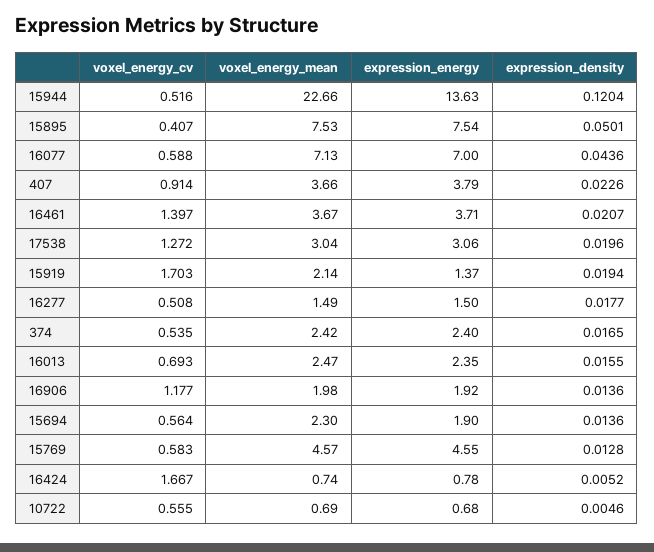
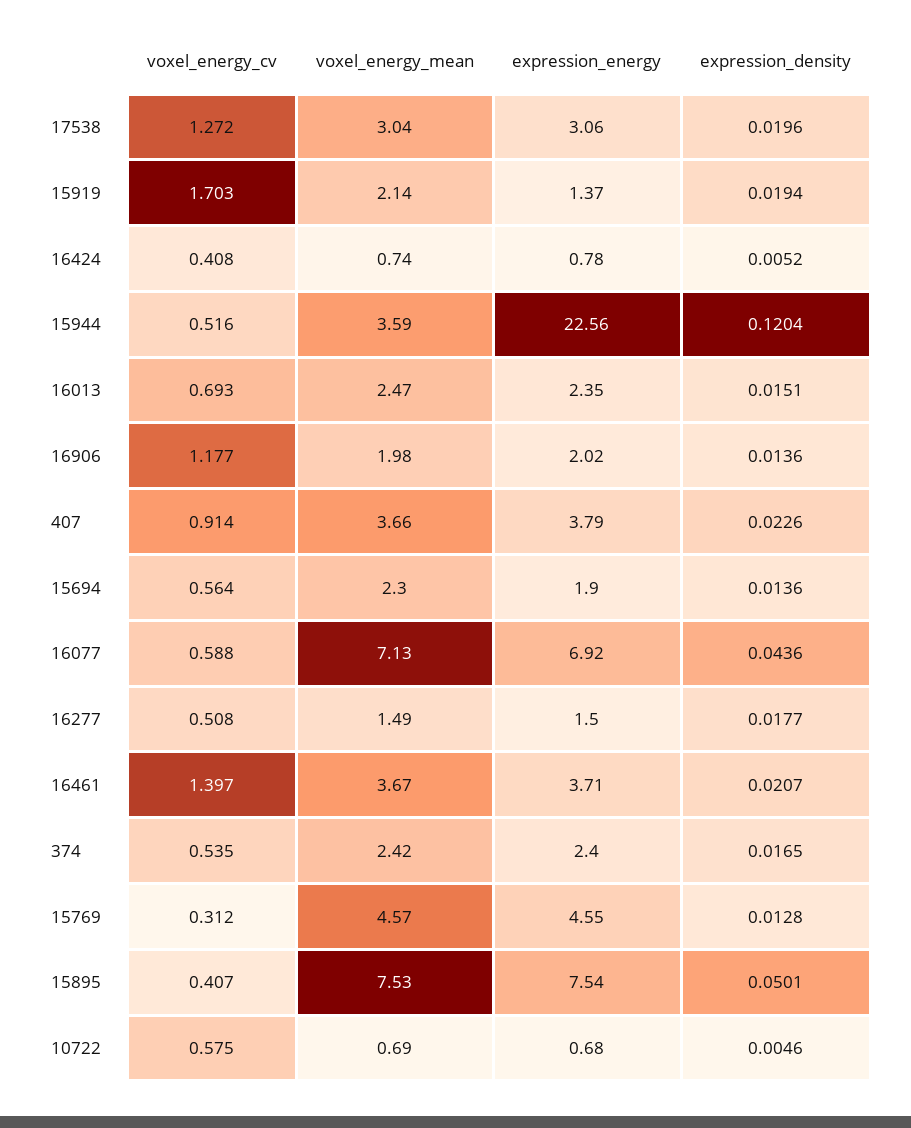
voxel_energy_mean, 15944: 22.66 -> 3.59
expression_energy, 15944: 13.63 -> 22.56
expression_energy, 16077: 7 -> 6.92
expression_density, 16013: 0.0155 -> 0.0151
expression_energy, 16906: 1.92 -> 2.02
voxel_energy_cv, 15769: 0.583 -> 0.312
voxel_energy_cv, 16424: 1.667 -> 0.408
voxel_energy_cv, 10722: 0.555 -> 0.575

